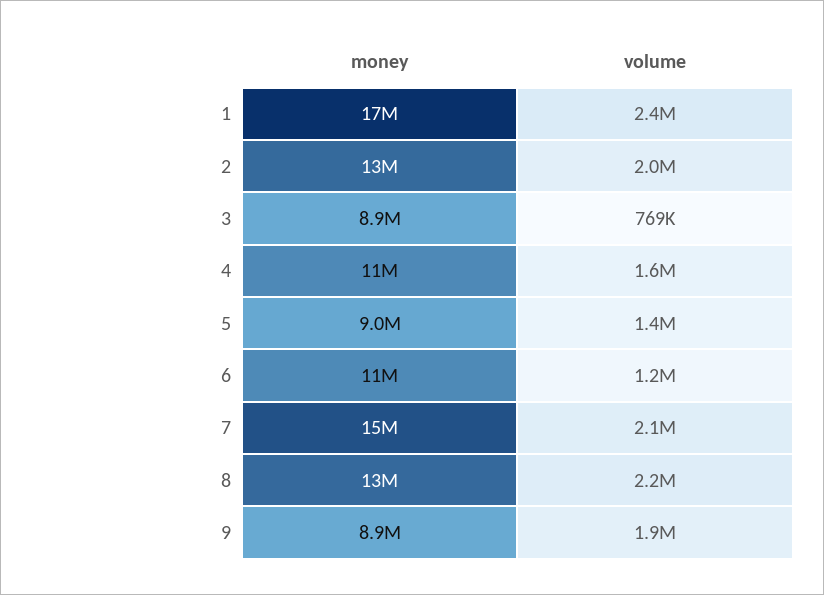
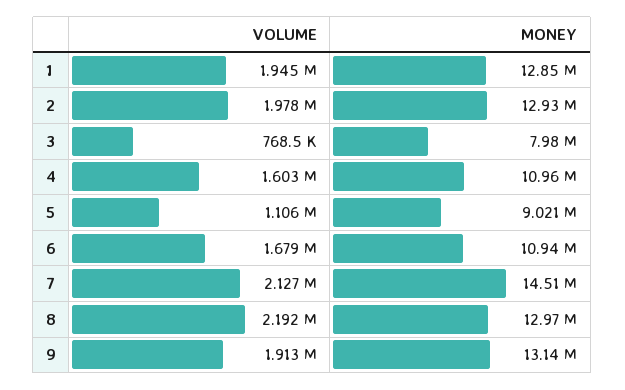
money, 1: 17000000 -> 12850000
volume, 1: 2400000 -> 1945000
money, 3: 8900000 -> 7980000
volume, 5: 1400000 -> 1106000
volume, 6: 1200000 -> 1679000
money, 9: 8900000 -> 13140000

